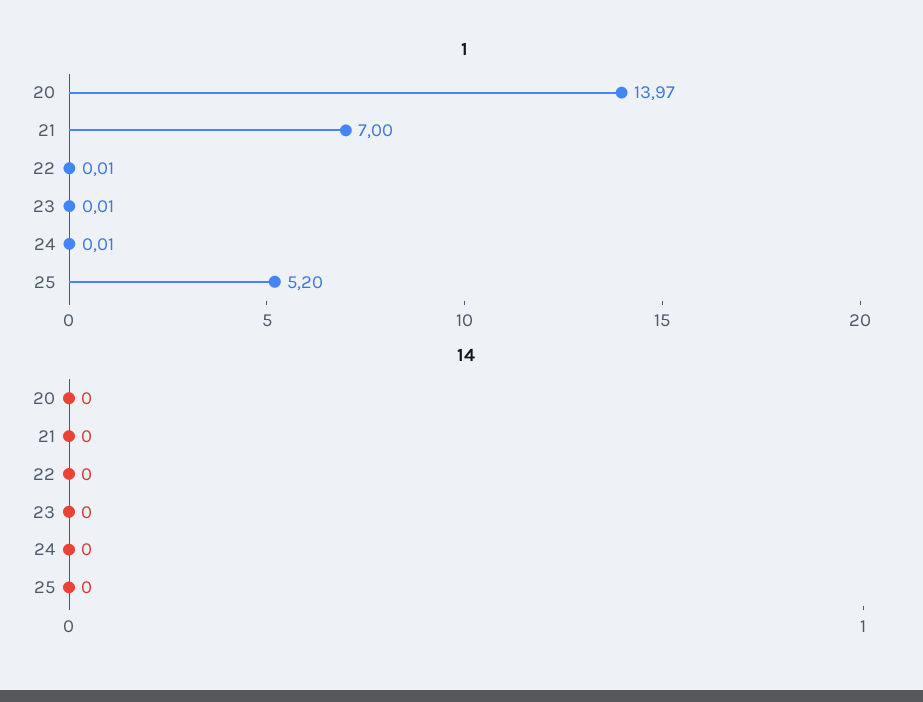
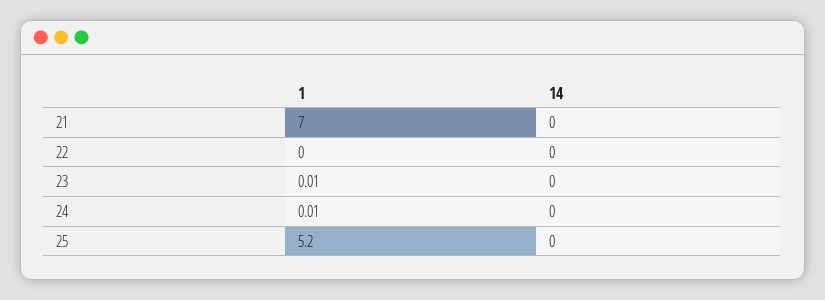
1, 20: 13.97 -> none
1, 22: 0.01 -> 0
14, 20: 0 -> none

